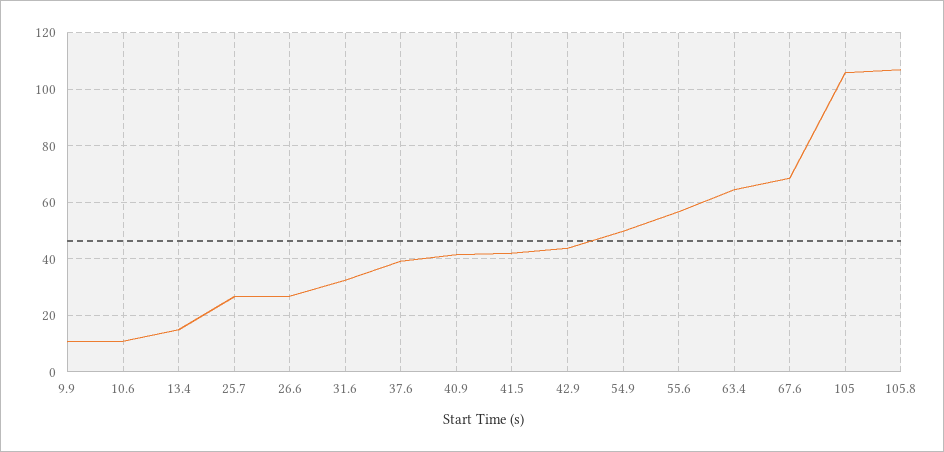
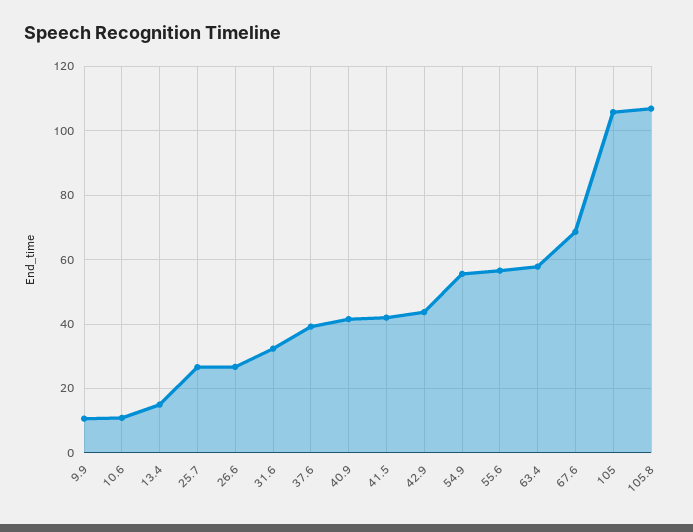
54.9: 50 -> 56
63.4: 65 -> 58

